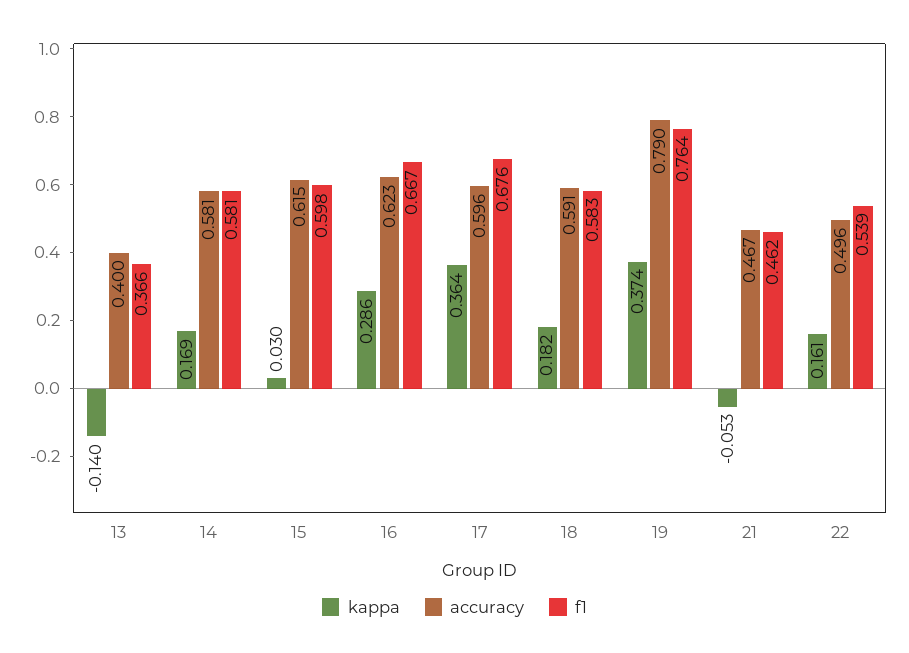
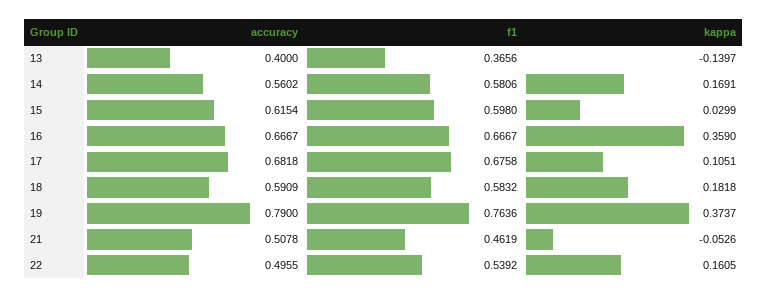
accuracy, 14: 0.581 -> 0.5602
kappa, 16: 0.286 -> 0.359
accuracy, 16: 0.623 -> 0.6667
kappa, 17: 0.364 -> 0.1051
accuracy, 17: 0.596 -> 0.6818
accuracy, 21: 0.467 -> 0.5078

